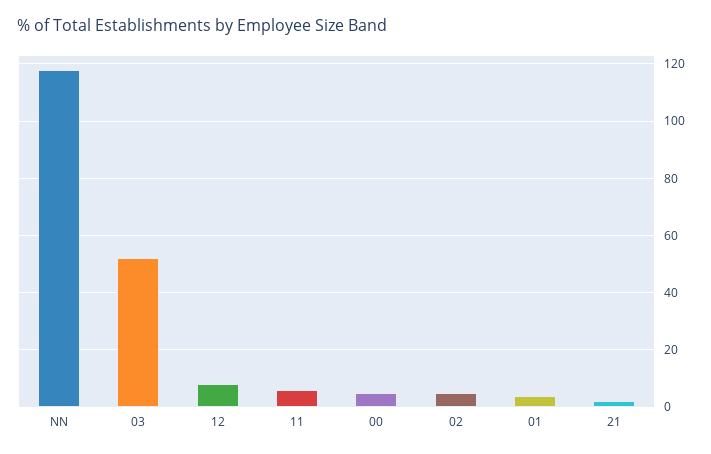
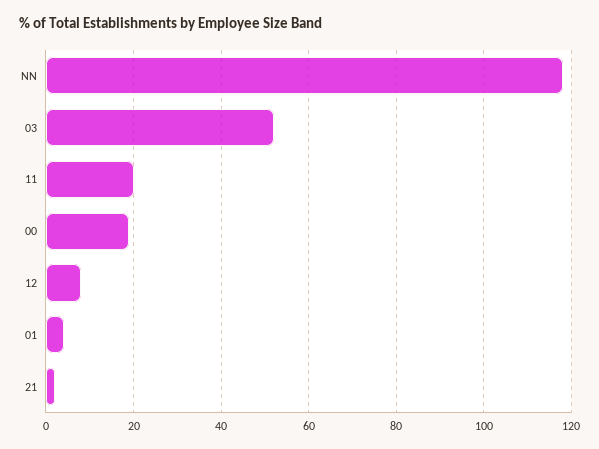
11: 5 -> 20
00: 5 -> 20
02: 5 -> none

